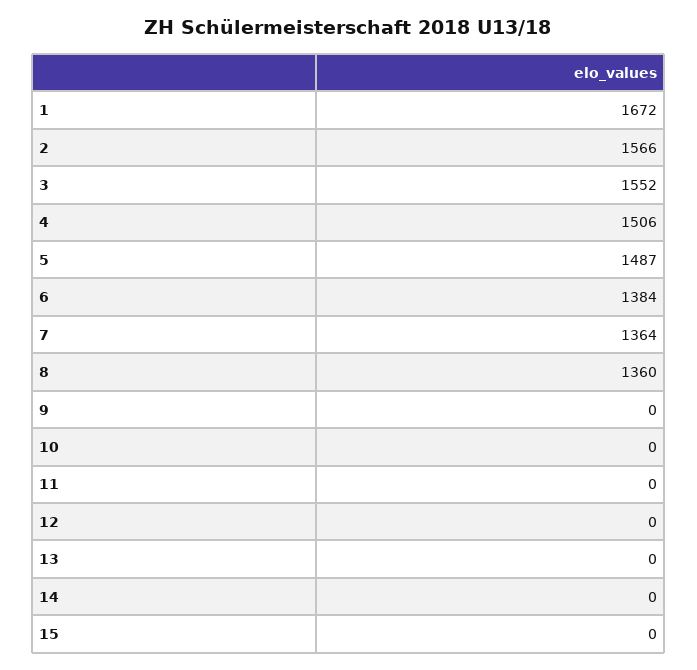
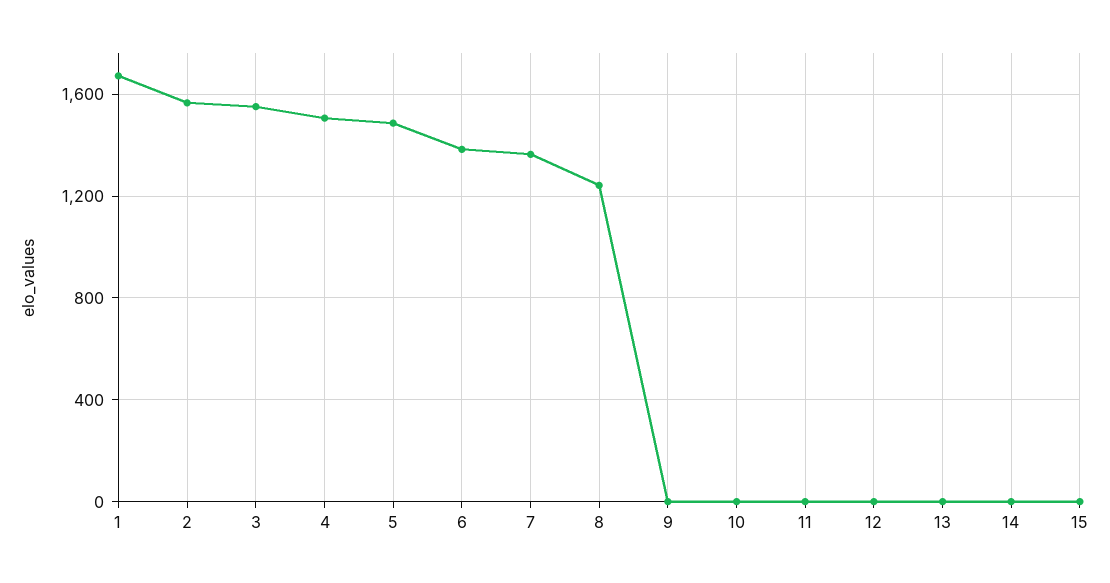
8: 1360 -> 1250

